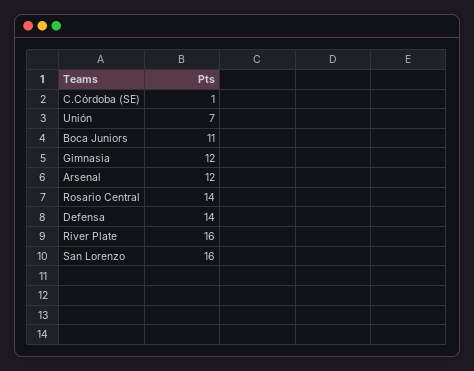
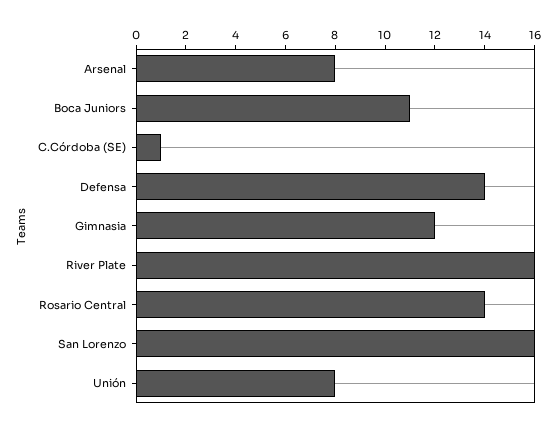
Unión: 7 -> 8
Arsenal: 12 -> 8

